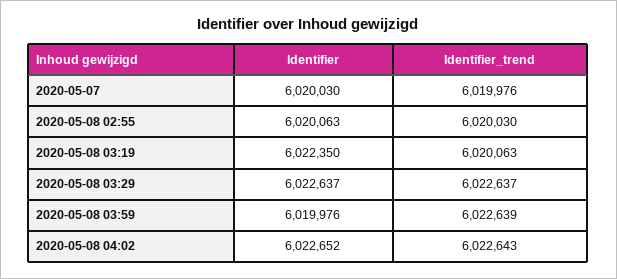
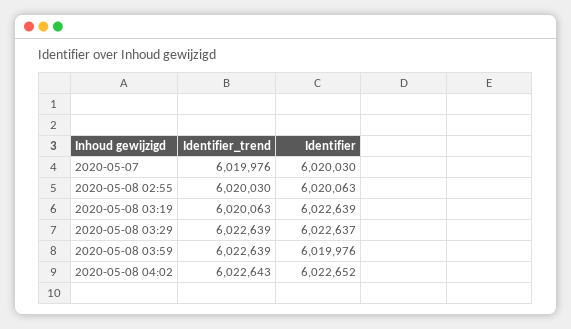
Identifier, 2020-05-08 03:19: 6022350 -> 6022639
Identifier_trend, 2020-05-08 03:29: 6022637 -> 6022639

